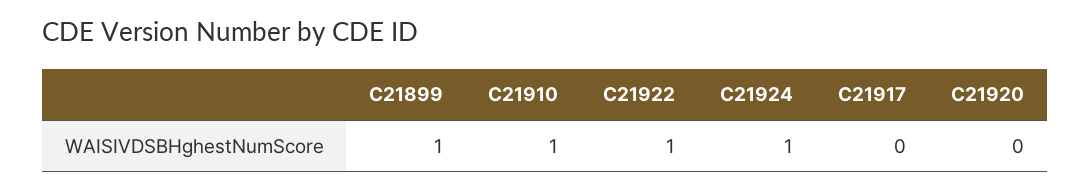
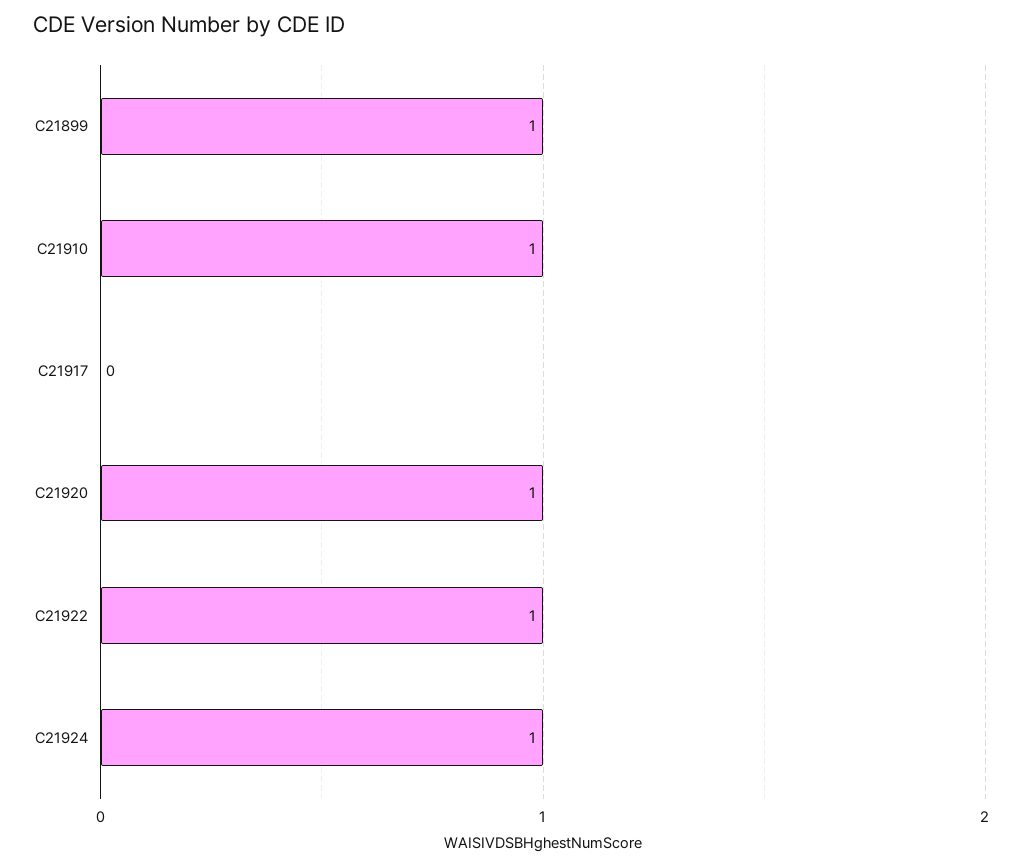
C21920: 0 -> 1

